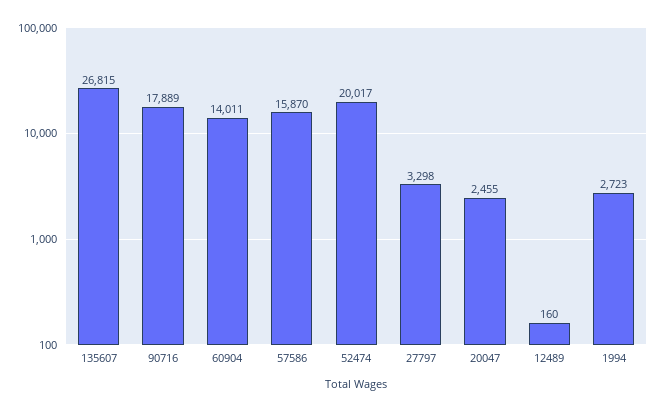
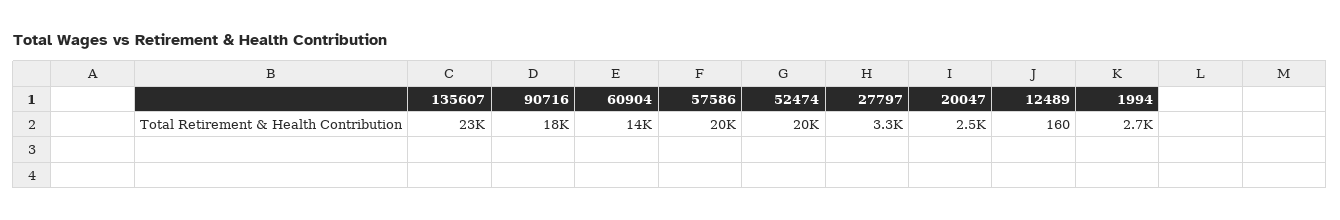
135607: 26815 -> 23000
57586: 15870 -> 20000

